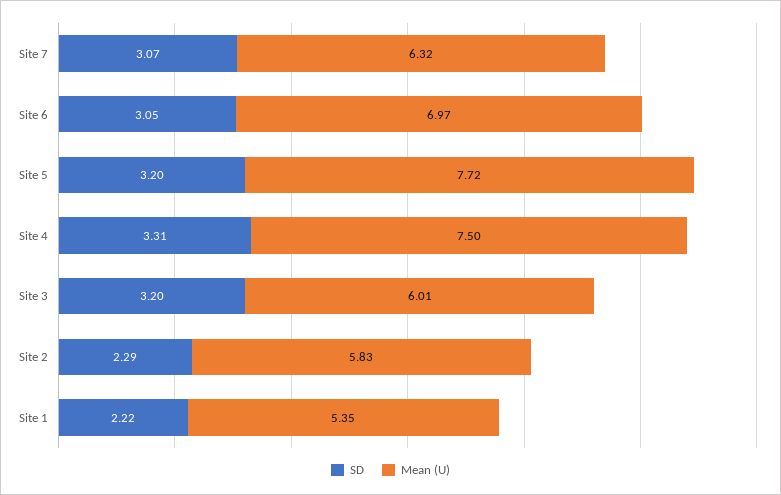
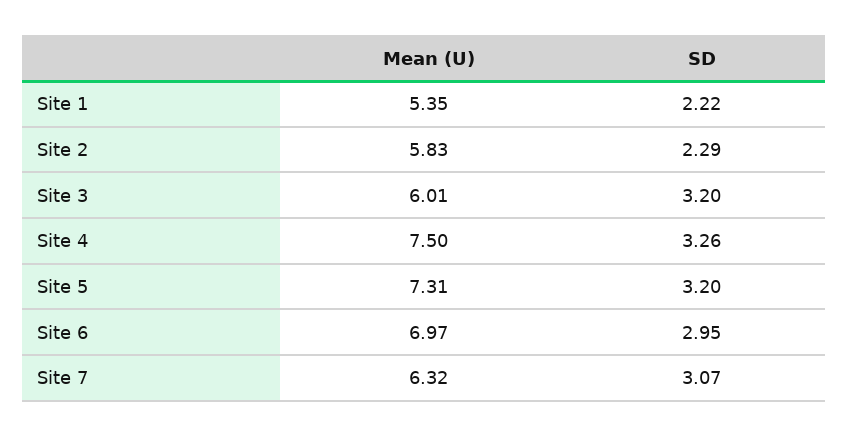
SD, Site 6: 3.05 -> 2.95
Mean (U), Site 5: 7.72 -> 7.31
SD, Site 4: 3.31 -> 3.26

